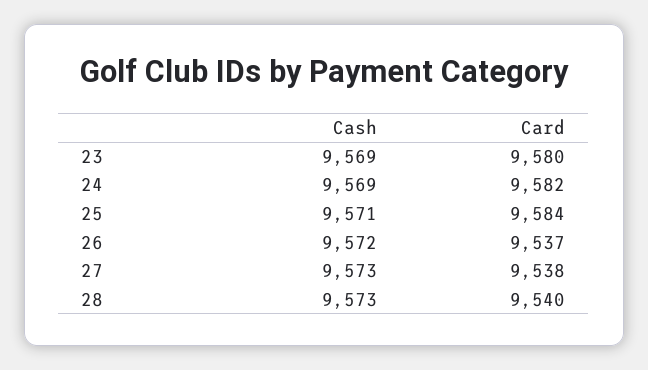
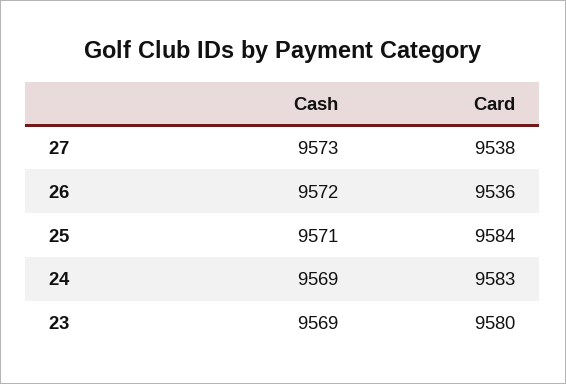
Card, 24: 9582 -> 9583
Card, 26: 9537 -> 9536
Cash, 28: 9573 -> none
Card, 28: 9540 -> none

